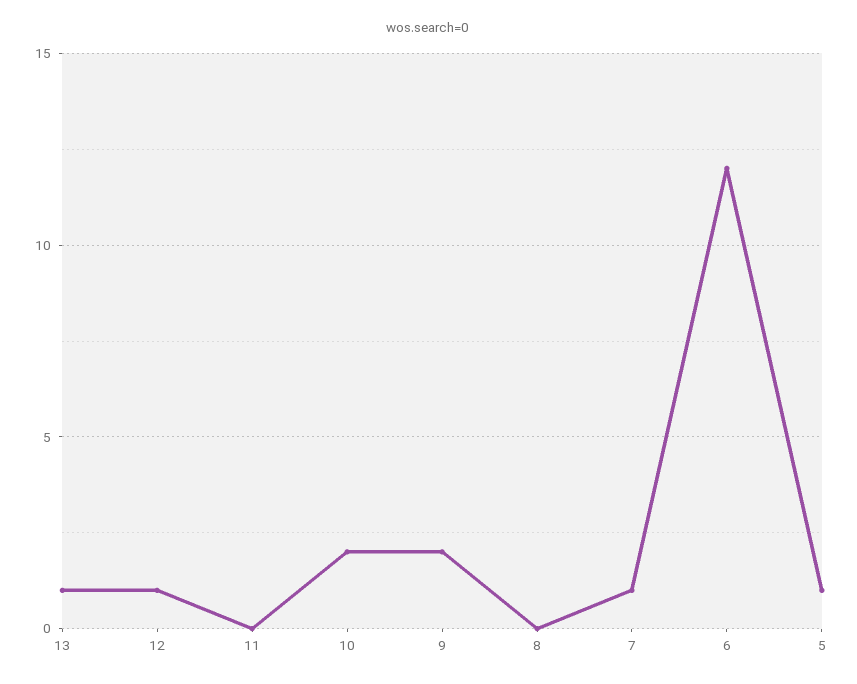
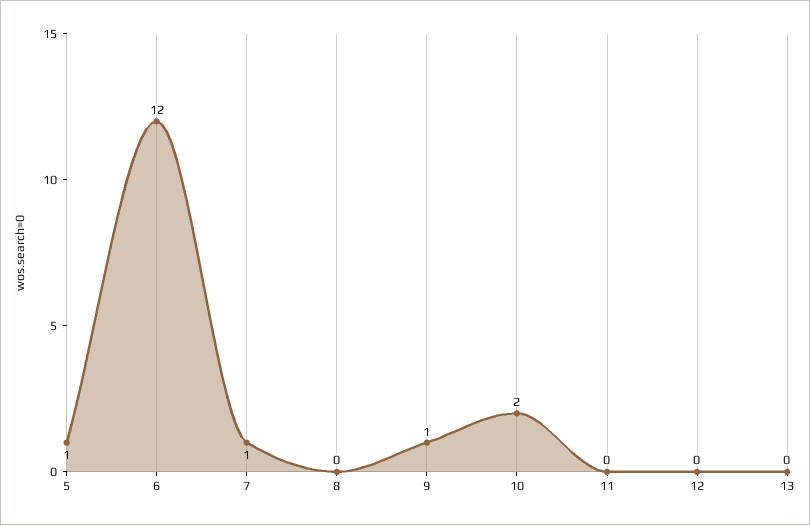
13: 1 -> 0
12: 1 -> 0
9: 2 -> 1

